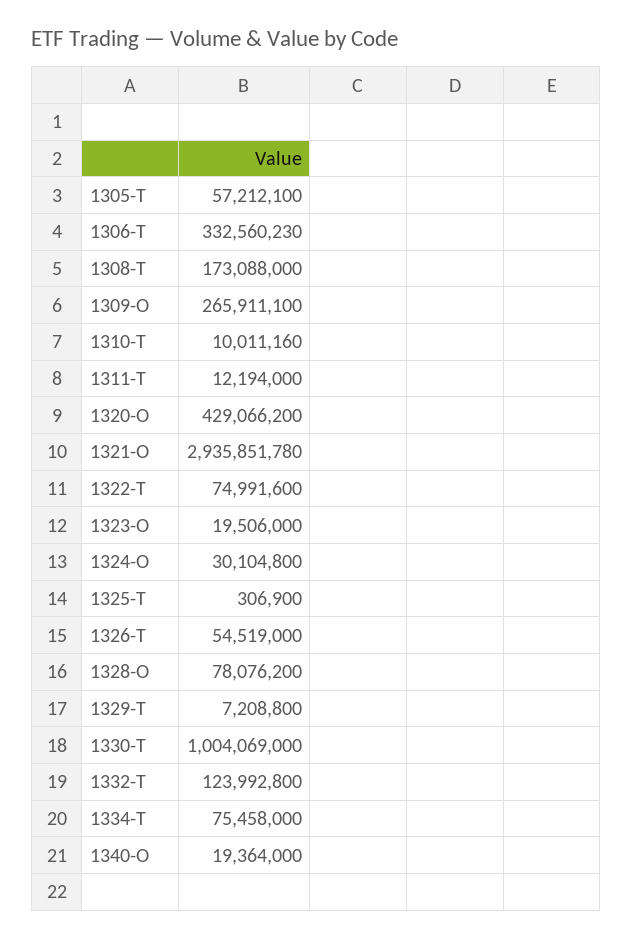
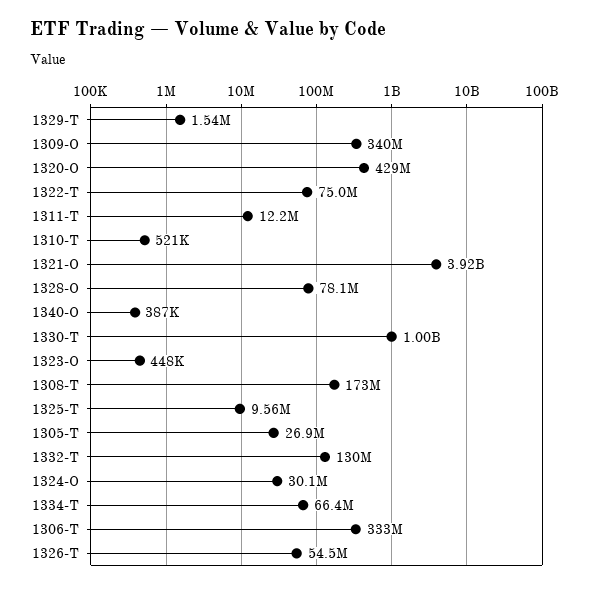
1305-T: 57212100 -> 26900000
1309-O: 265911100 -> 340000000
1310-T: 10011160 -> 521000
1321-O: 2935851780 -> 3920000000
1323-O: 19506000 -> 448000
1325-T: 306900 -> 9560000
1329-T: 7208800 -> 1540000
1332-T: 123992800 -> 130000000
1334-T: 75458000 -> 66400000
1340-O: 19364000 -> 387000

